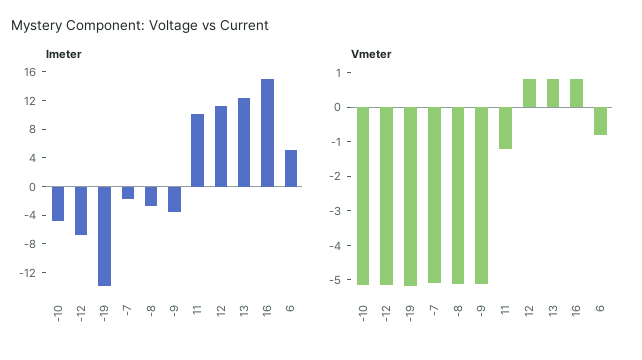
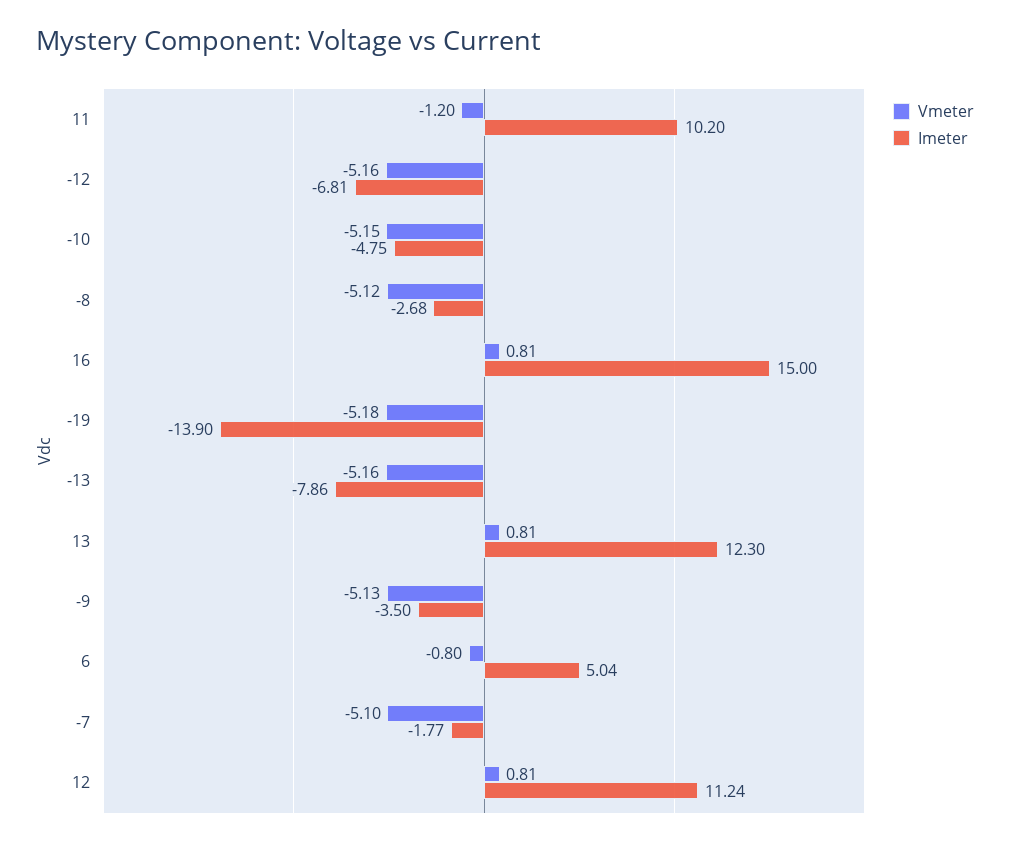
Vmeter, -13: none -> -5.16
Imeter, -13: none -> -7.86

